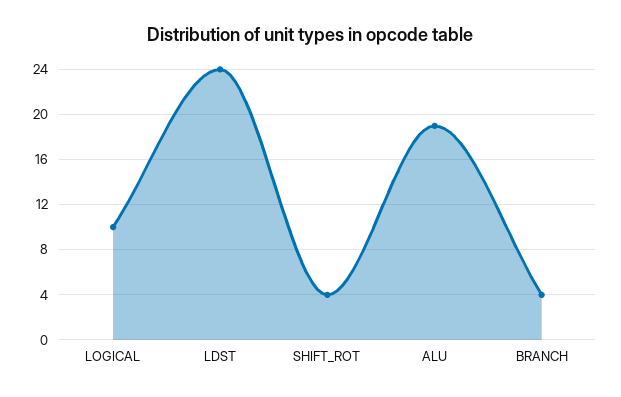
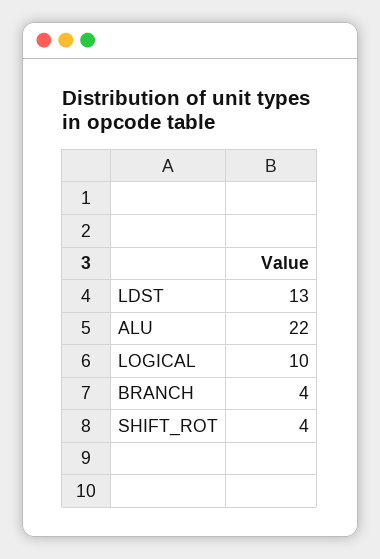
LDST: 24 -> 13
ALU: 19 -> 22

